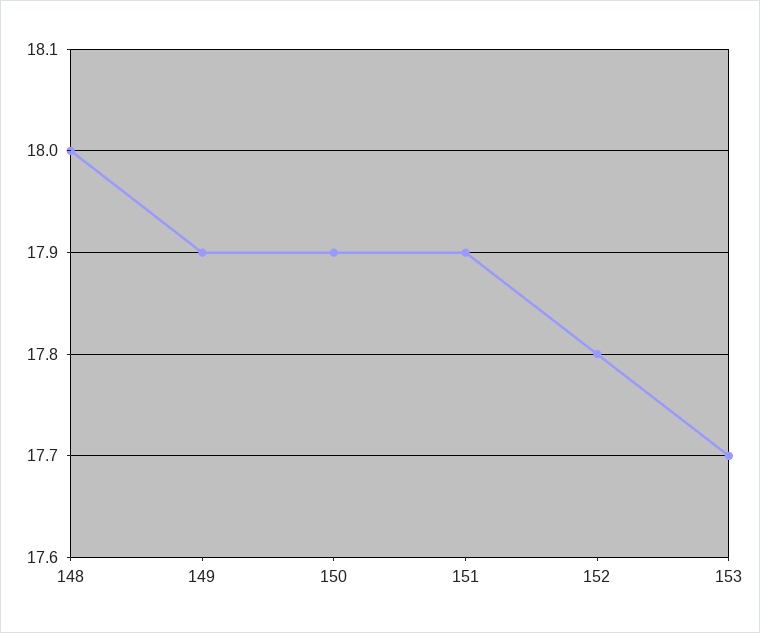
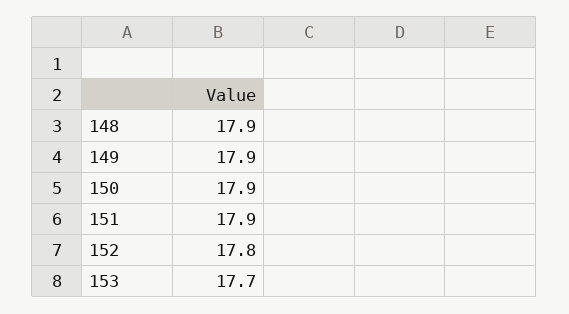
148: 18 -> 17.9

